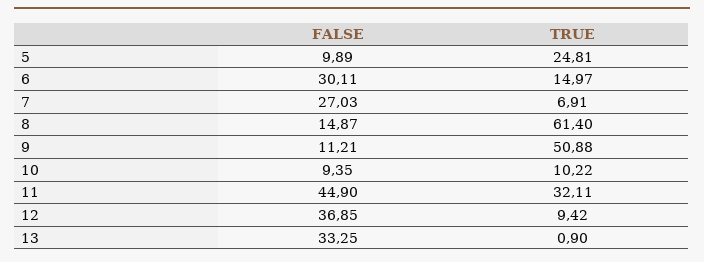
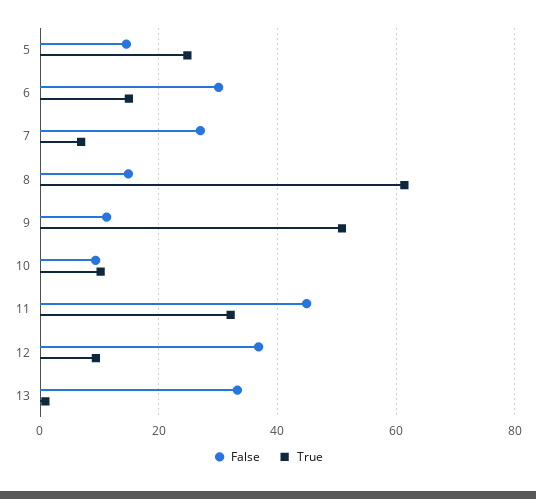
FALSE, 5: 9.89 -> 14

